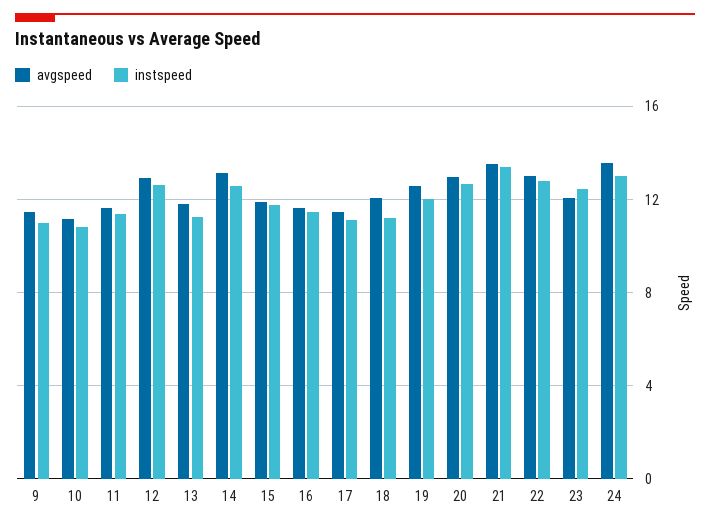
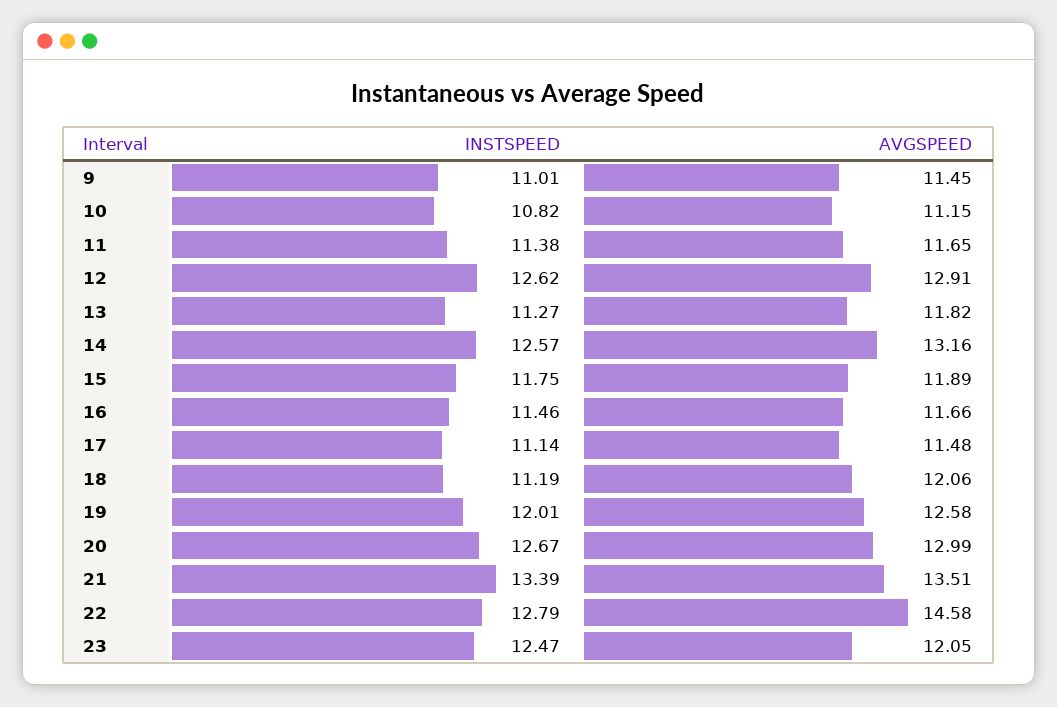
avgspeed, 22: 13 -> 14.58
avgspeed, 24: 13.5 -> none
instspeed, 24: 13 -> none

